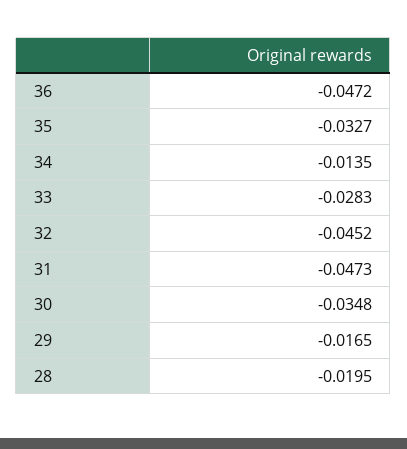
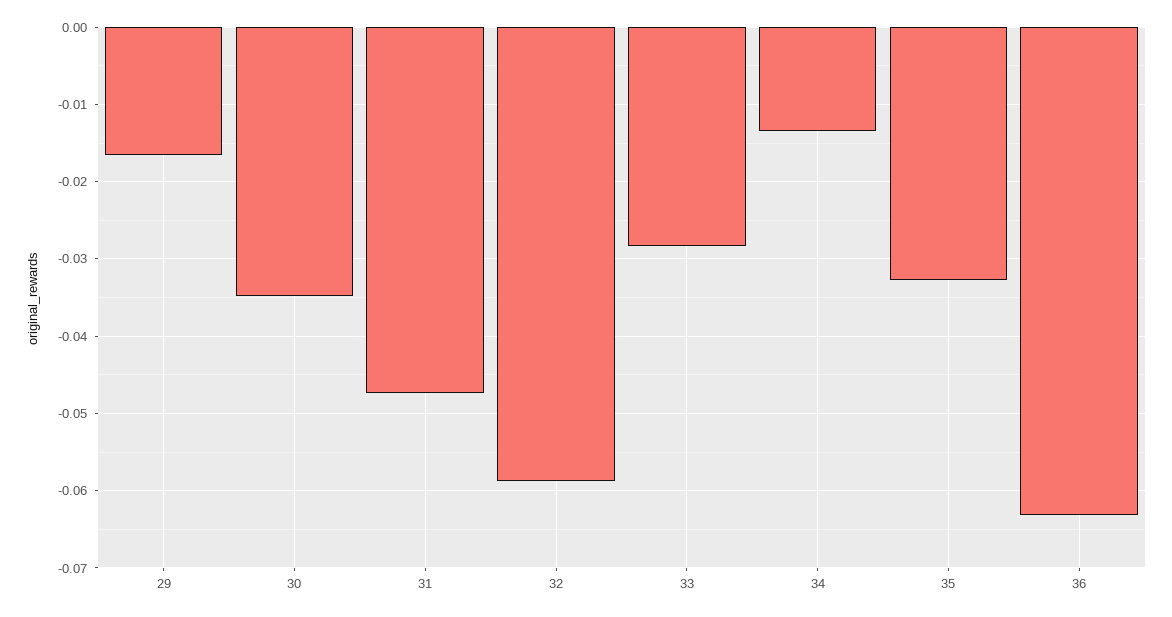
36: -0.0472 -> -0.063
32: -0.0452 -> -0.059
28: -0.0195 -> none

